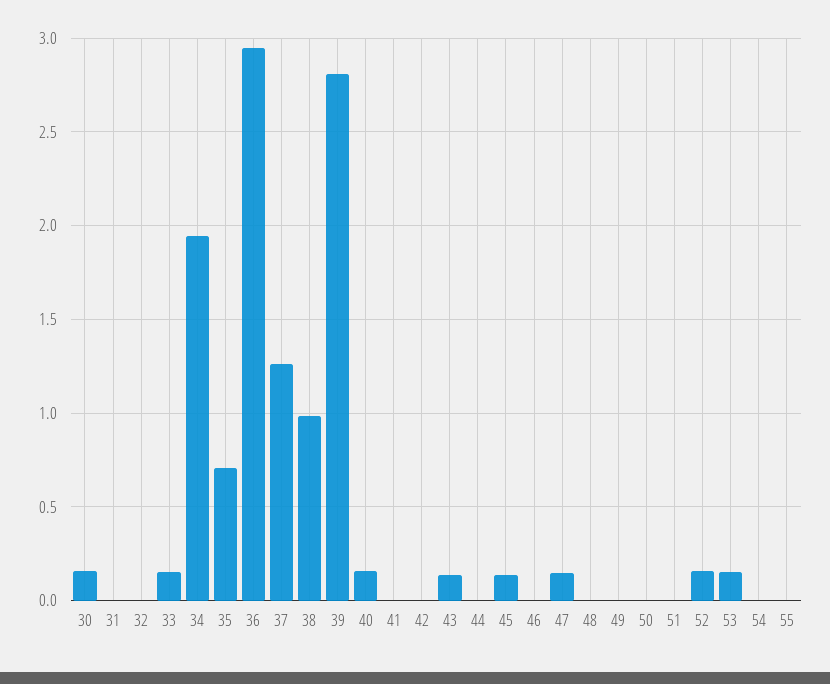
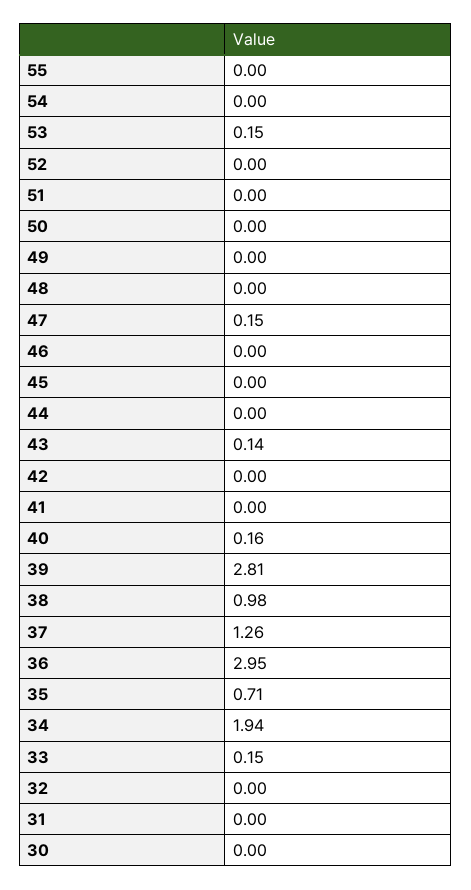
30: 0.15 -> 0
45: 0.15 -> 0
52: 0.15 -> 0

